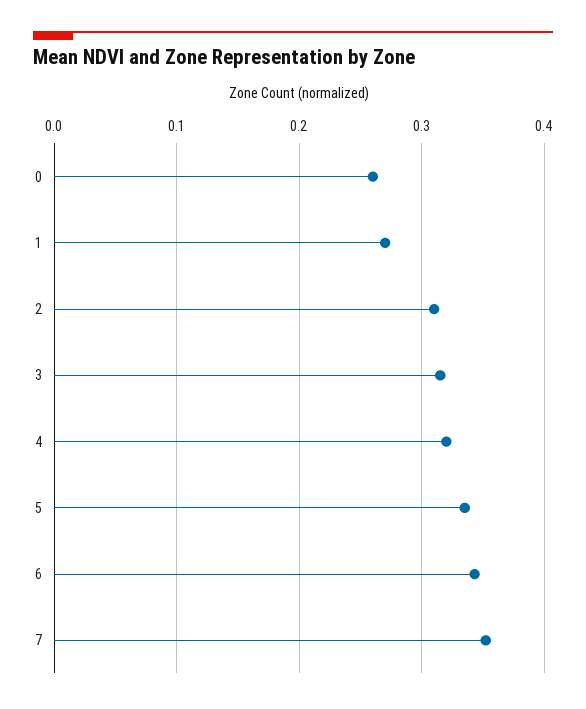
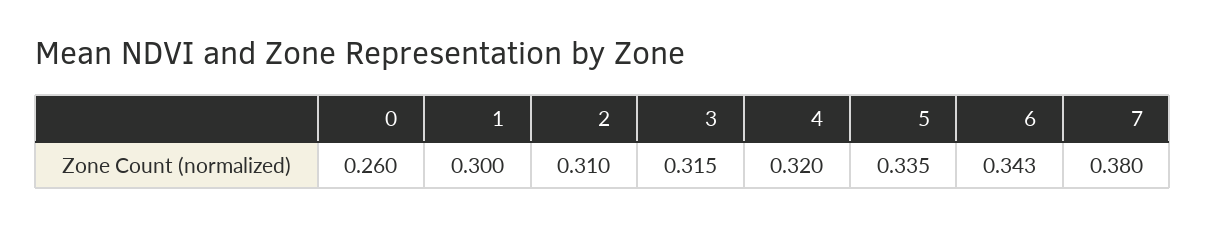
1: 0.27 -> 0.3
7: 0.35 -> 0.38

